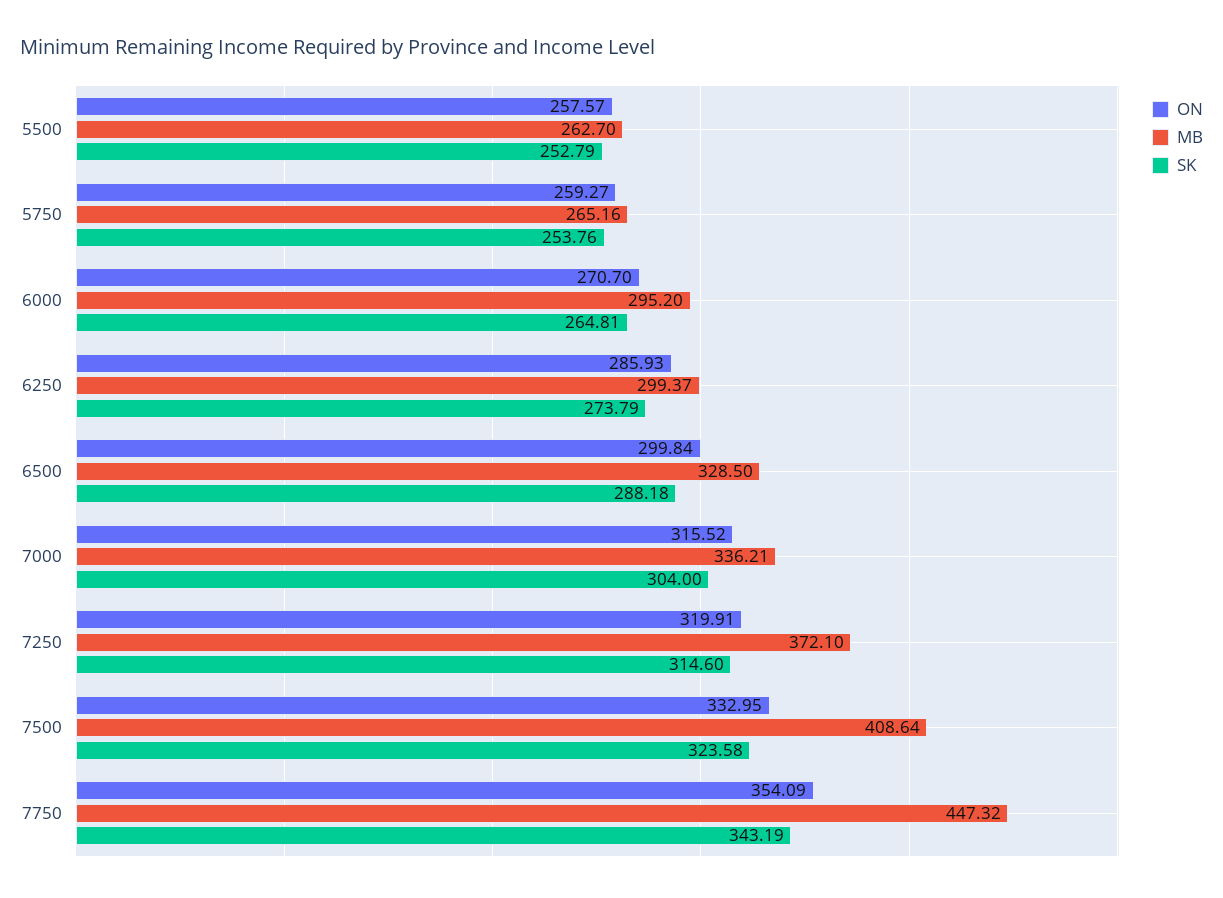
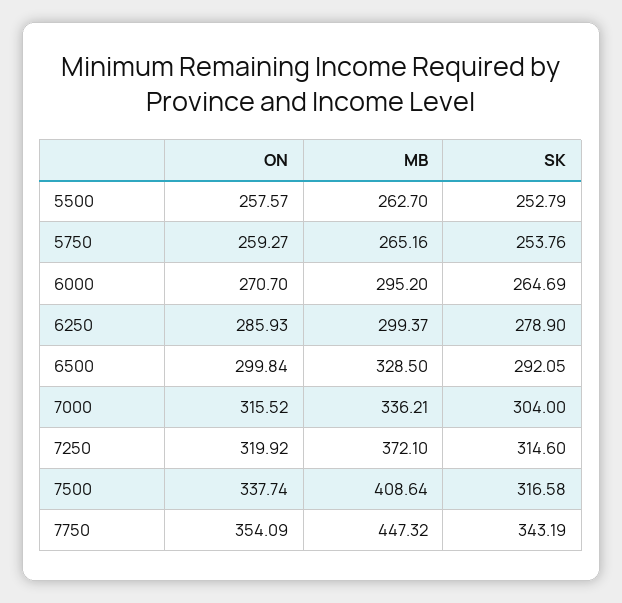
SK, 6000: 264.81 -> 264.69
SK, 6250: 273.79 -> 278.9
SK, 6500: 288.18 -> 292.05
ON, 7250: 319.91 -> 319.92
ON, 7500: 332.95 -> 337.74
SK, 7500: 323.58 -> 316.58

